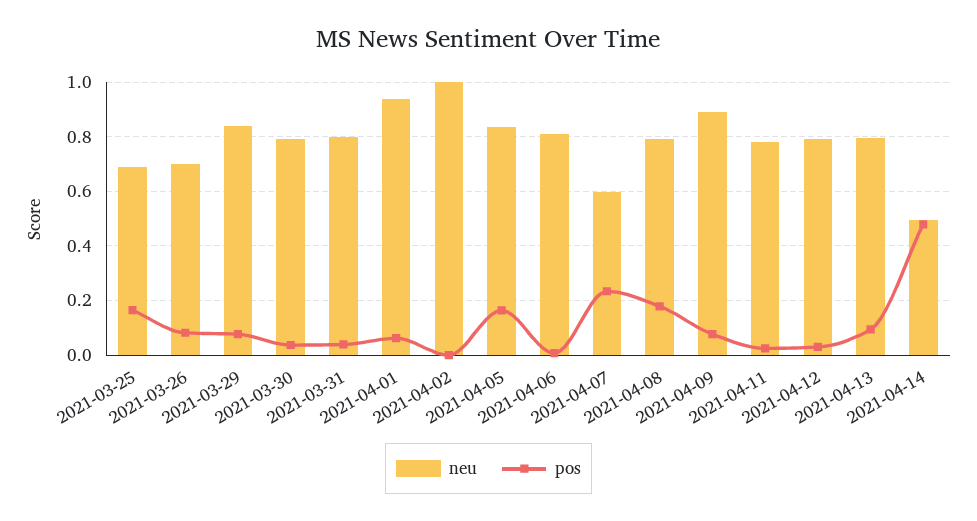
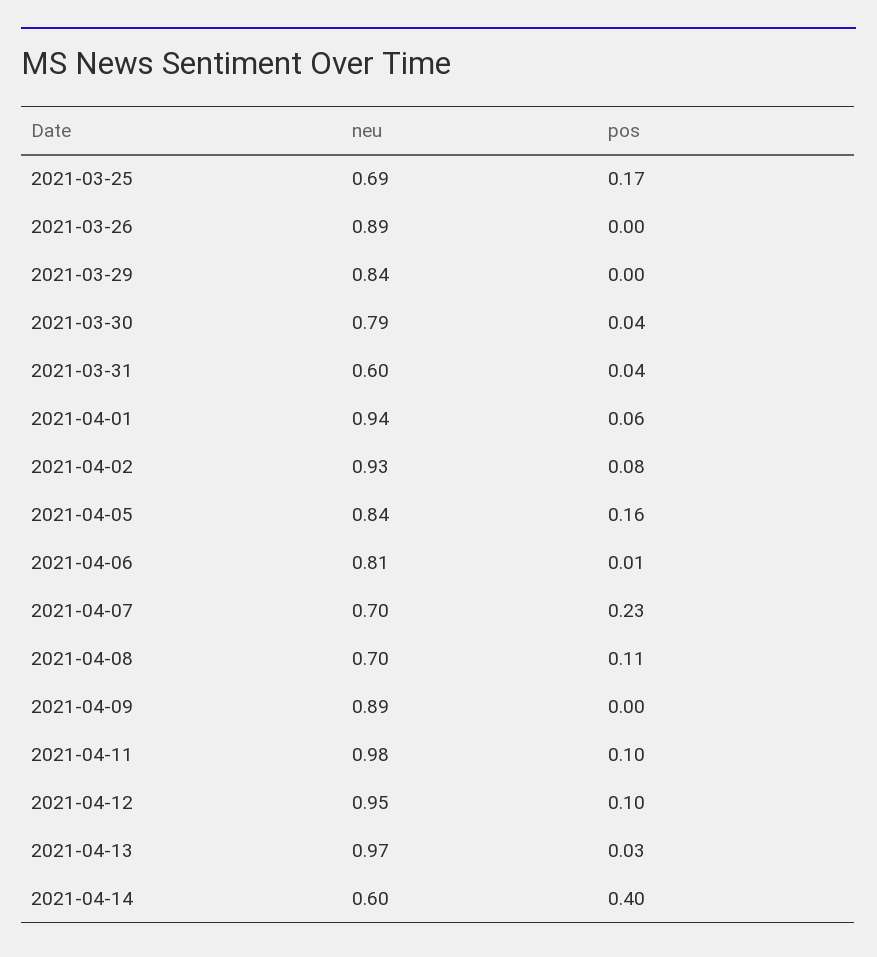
neu, 2021-03-26: 0.7 -> 0.89
pos, 2021-03-26: 0.075 -> 0
pos, 2021-03-29: 0.075 -> 0
neu, 2021-03-31: 0.8 -> 0.6
neu, 2021-04-02: 1 -> 0.93
pos, 2021-04-02: 0 -> 0.08
neu, 2021-04-07: 0.6 -> 0.7
neu, 2021-04-08: 0.8 -> 0.7
pos, 2021-04-08: 0.175 -> 0.11
pos, 2021-04-09: 0.075 -> 0
neu, 2021-04-11: 0.775 -> 0.98
pos, 2021-04-11: 0.025 -> 0.1
neu, 2021-04-12: 0.8 -> 0.95
pos, 2021-04-12: 0.025 -> 0.1
neu, 2021-04-13: 0.8 -> 0.97
pos, 2021-04-13: 0.1 -> 0.03
neu, 2021-04-14: 0.5 -> 0.6
pos, 2021-04-14: 0.475 -> 0.4

